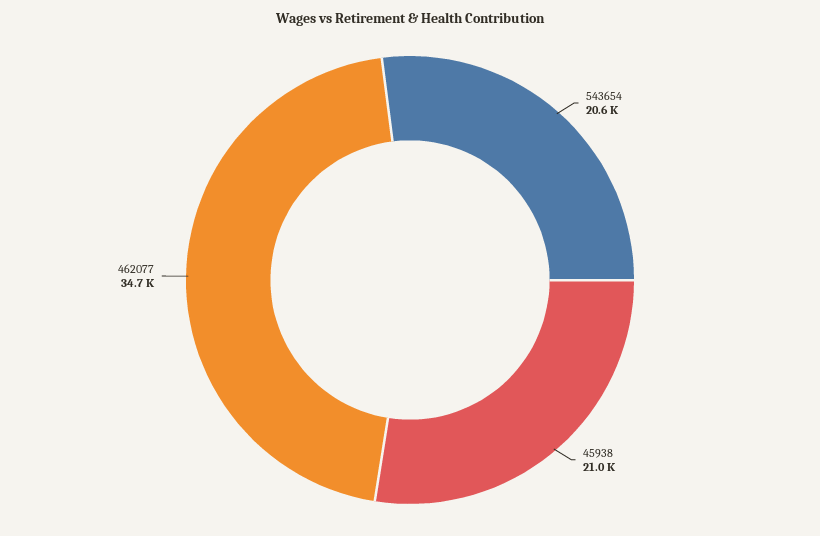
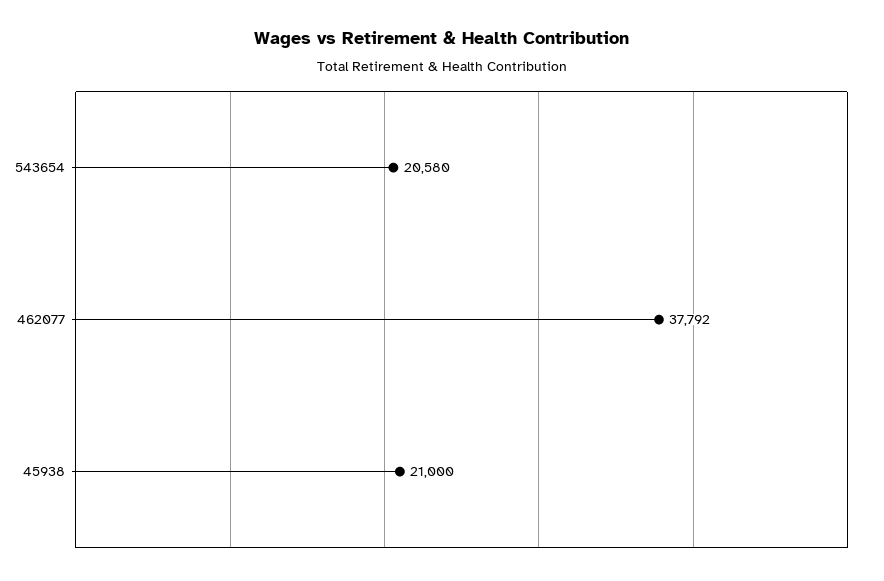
462077: 34700 -> 37792

